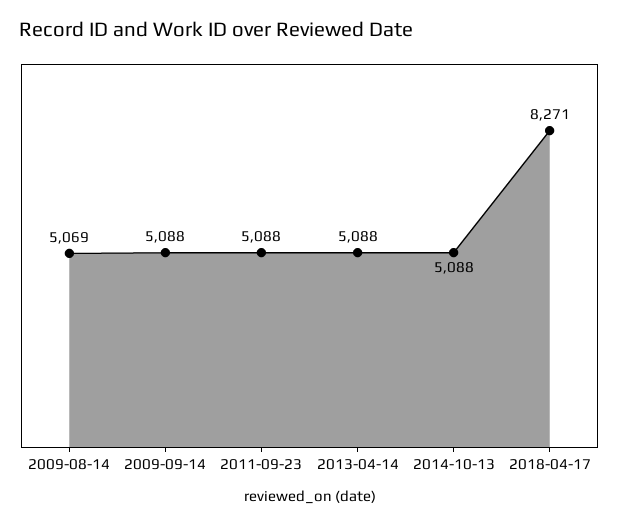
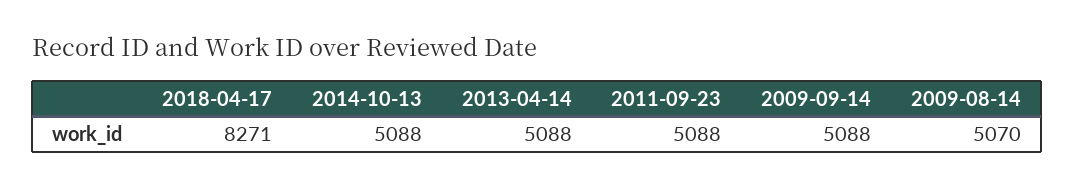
2009-08-14: 5069 -> 5070

